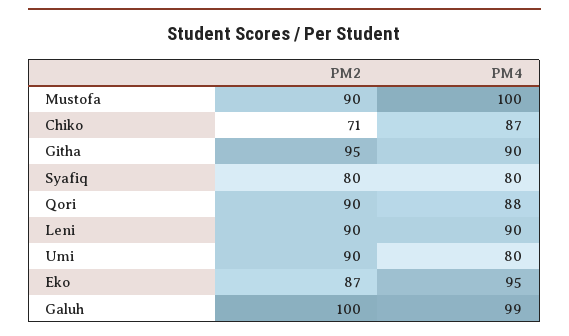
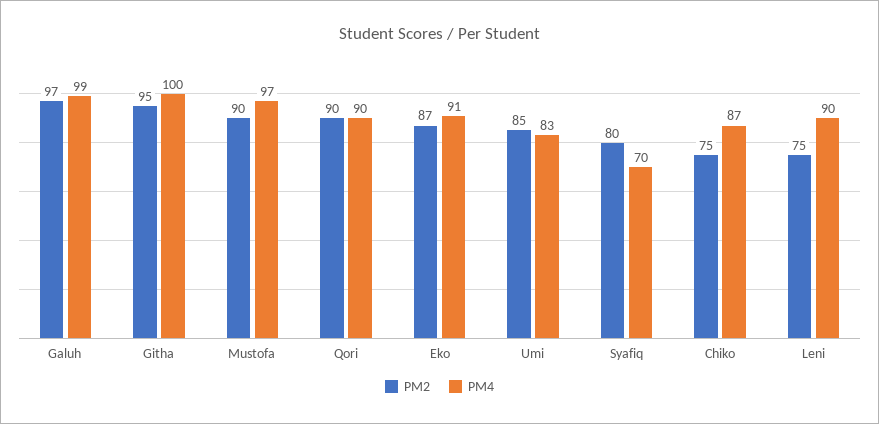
PM4, Mustofa: 100 -> 97
PM2, Chiko: 71 -> 75
PM4, Githa: 90 -> 100
PM4, Syafiq: 80 -> 70
PM4, Qori: 88 -> 90
PM2, Leni: 90 -> 75
PM2, Umi: 90 -> 85
PM4, Umi: 80 -> 83
PM4, Eko: 95 -> 91
PM2, Galuh: 100 -> 97

